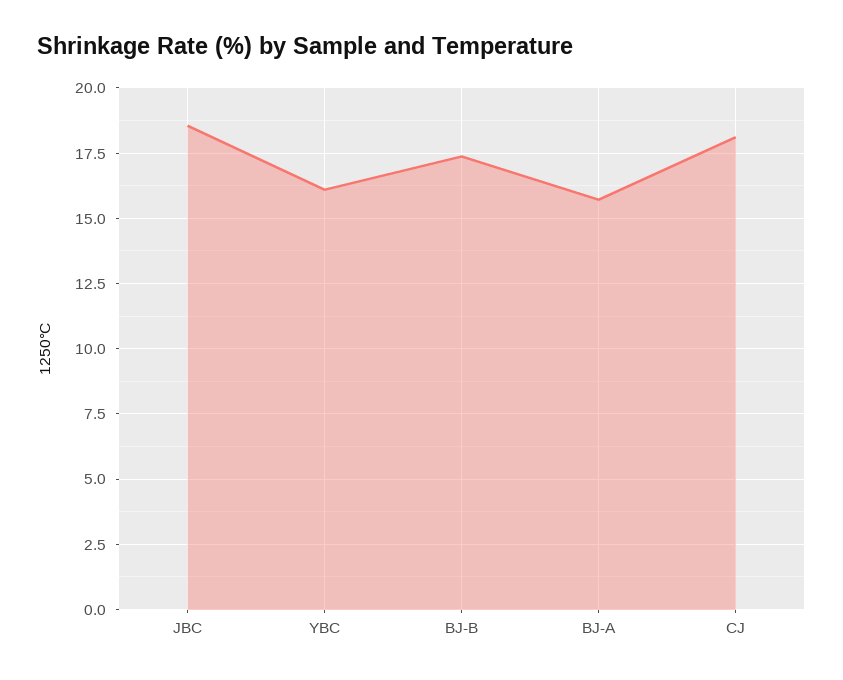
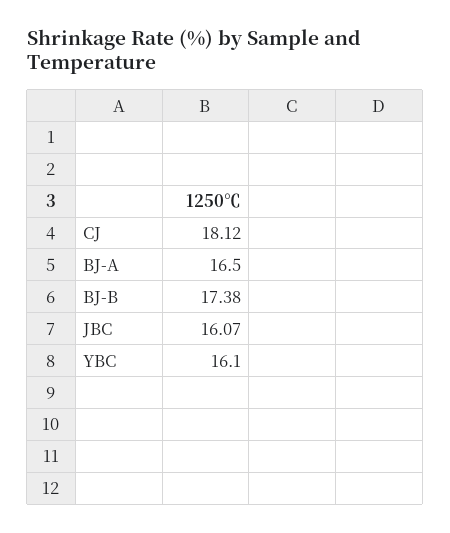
JBC: 18.5 -> 16.07
BJ-A: 15.75 -> 16.5

